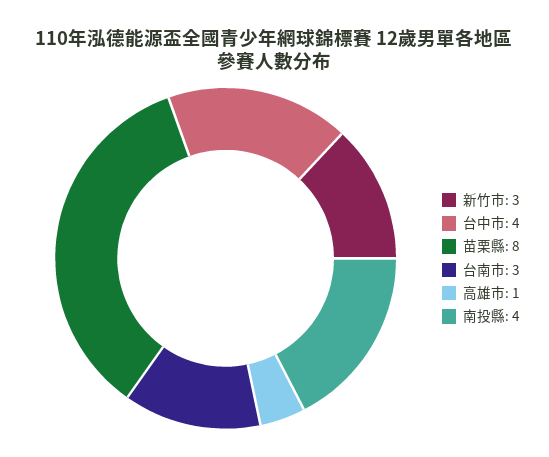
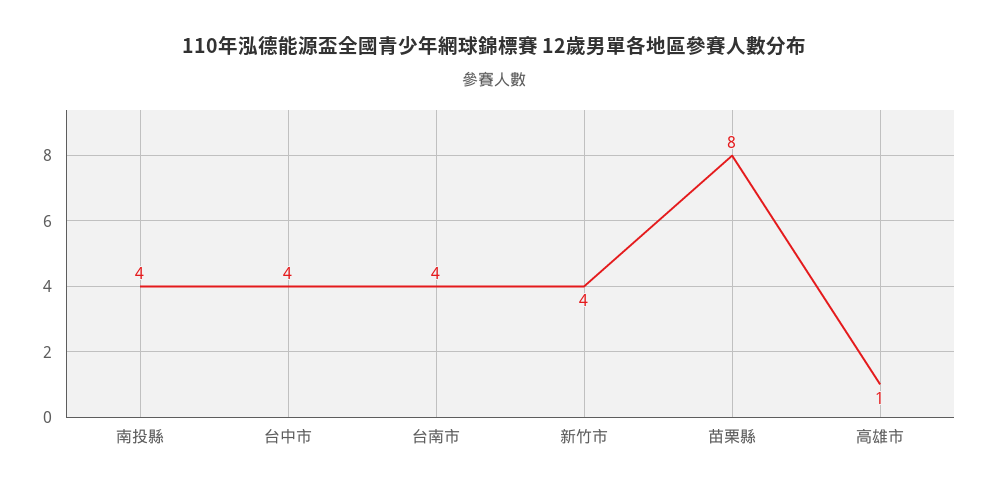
新竹市: 3 -> 4
台南市: 3 -> 4

